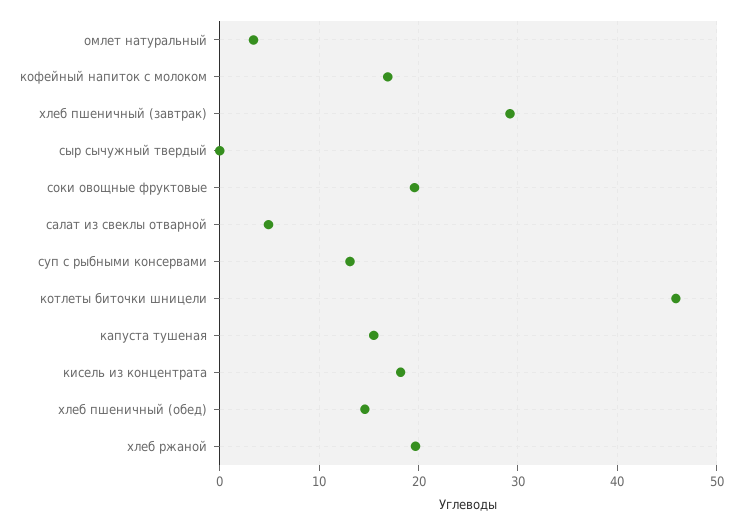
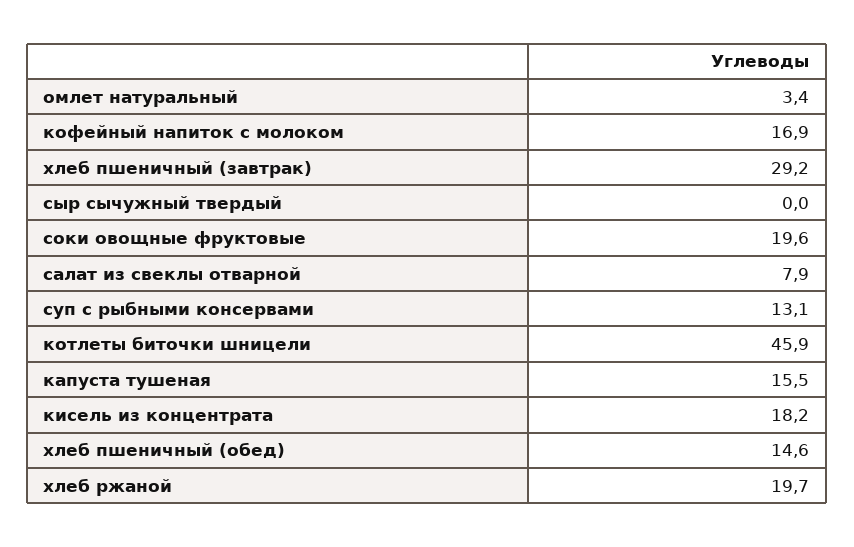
салат из свеклы отварной: 5 -> 7.9

